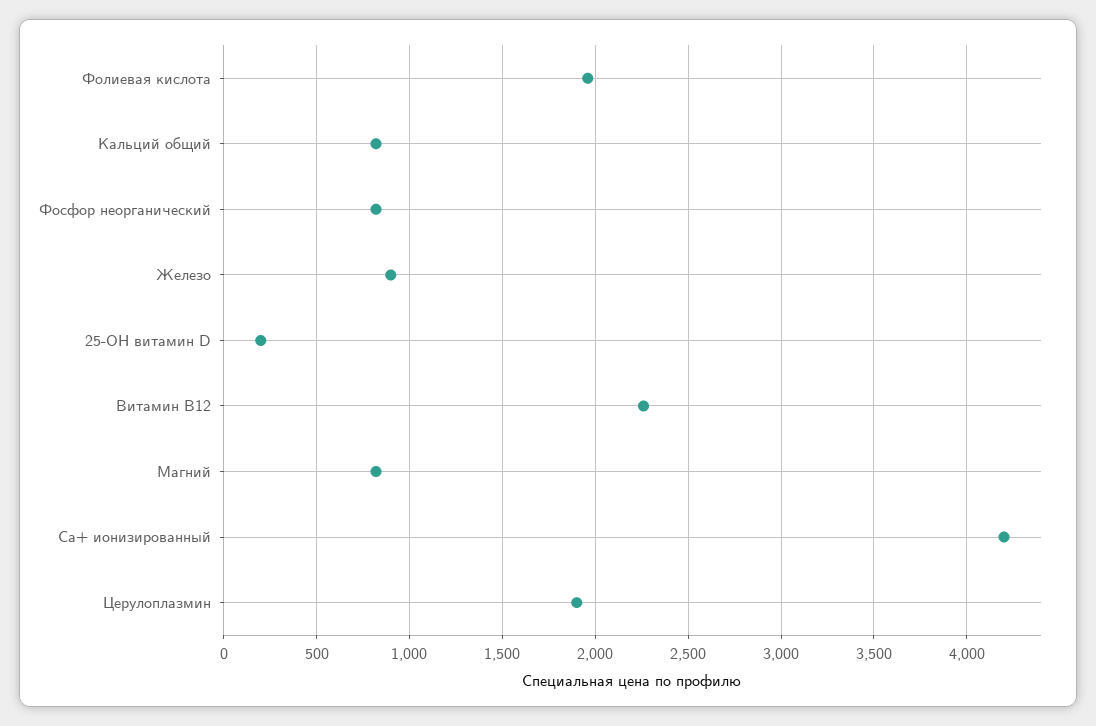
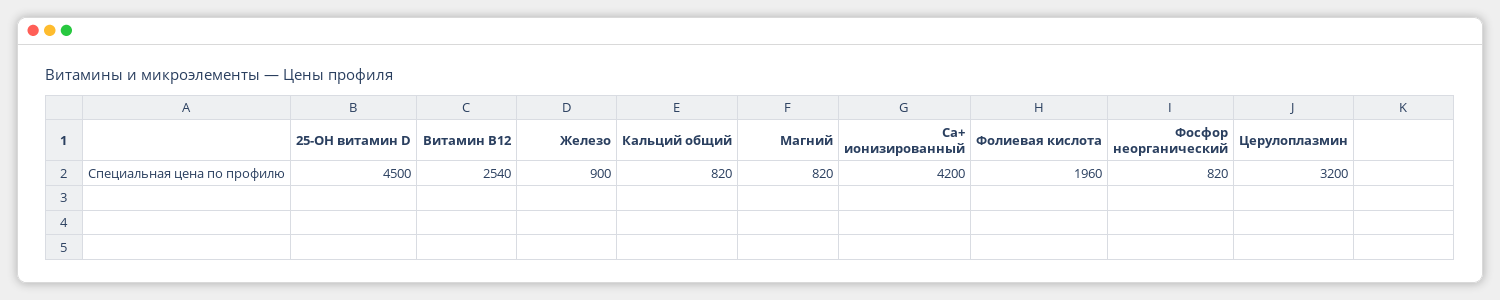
25-OH витамин D: 200 -> 4500
Витамин В12: 2250 -> 2540
Церулоплазмин: 1900 -> 3200

